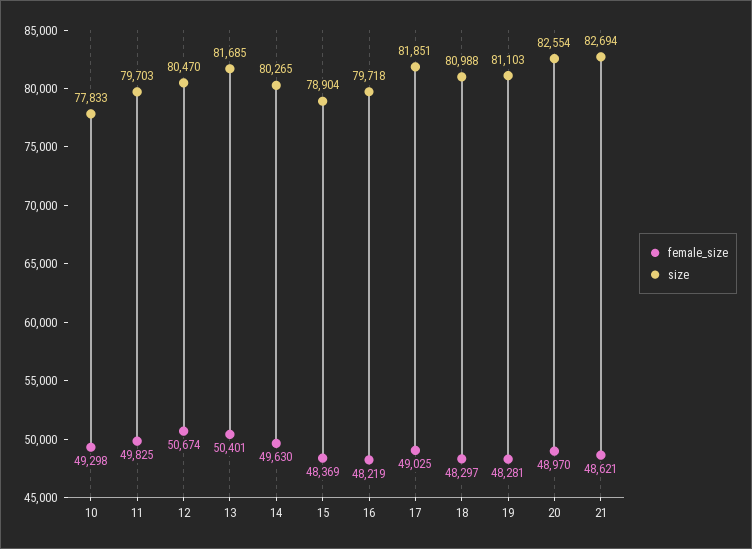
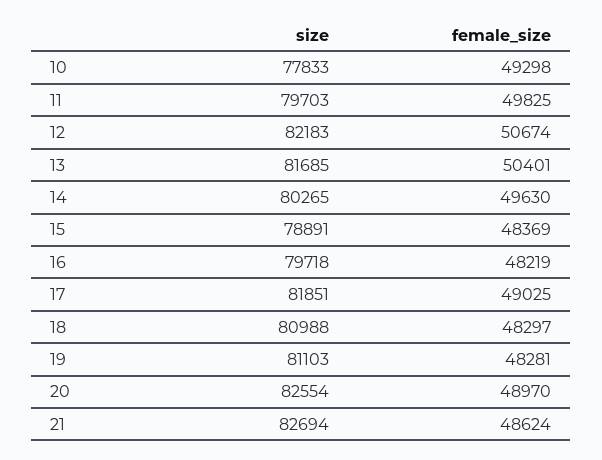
size, 12: 80470 -> 82183
size, 15: 78904 -> 78891
female_size, 21: 48621 -> 48624

